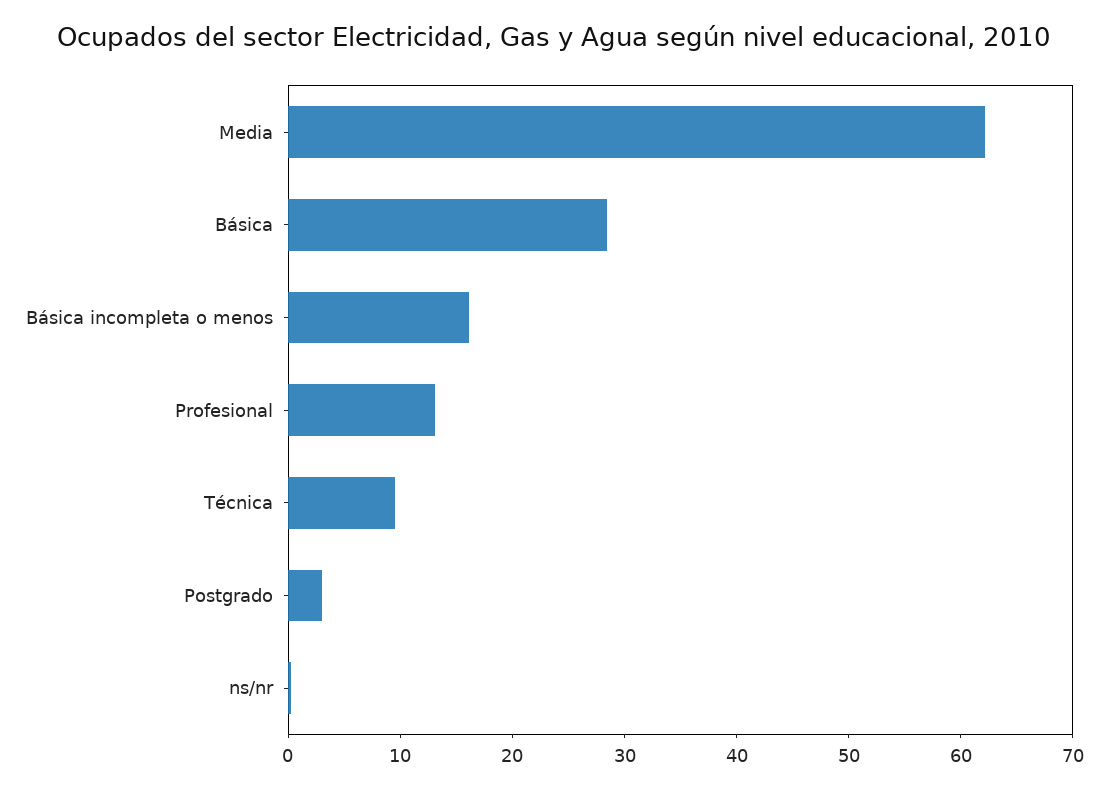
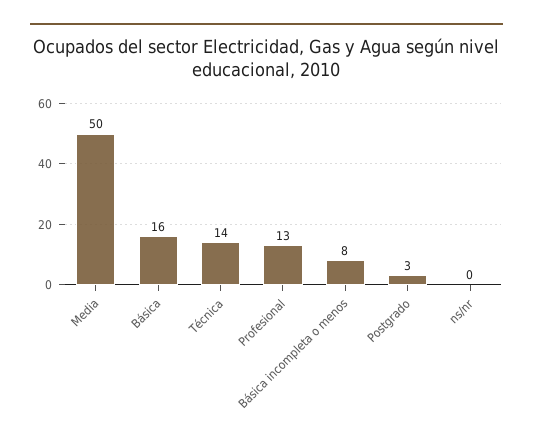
Media: 62 -> 50
Básica: 28 -> 16
Básica incompleta o menos: 16 -> 8
Técnica: 10 -> 14

